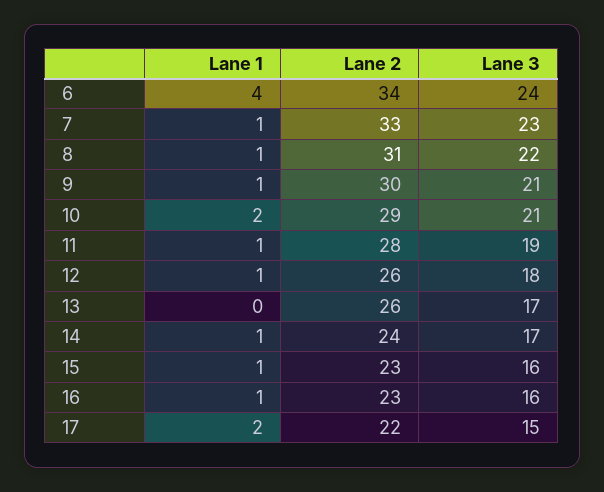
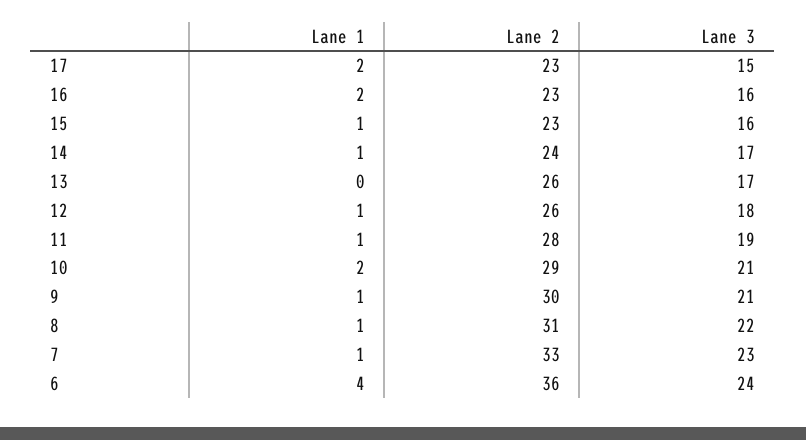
Lane 2, 6: 34 -> 36
Lane 1, 16: 1 -> 2
Lane 2, 17: 22 -> 23

